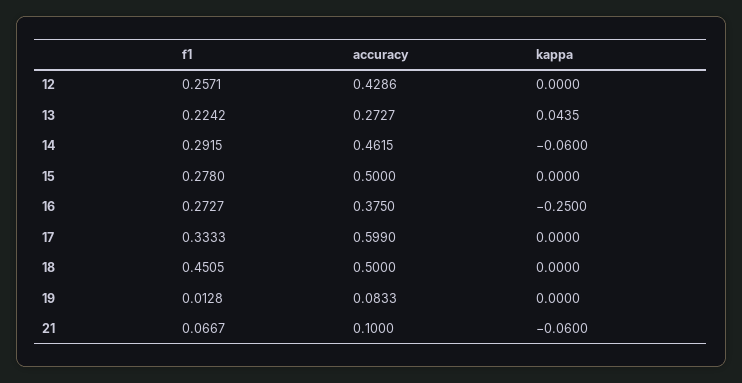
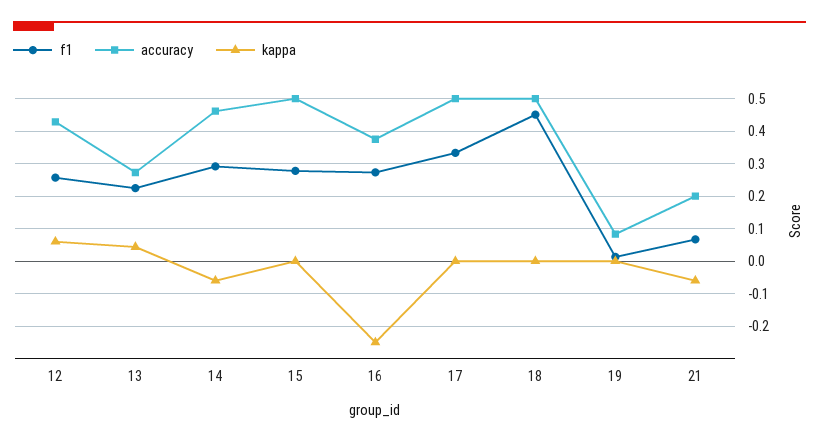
kappa, 12: 0 -> 0.06
accuracy, 17: 0.599 -> 0.5
accuracy, 21: 0.1 -> 0.2

